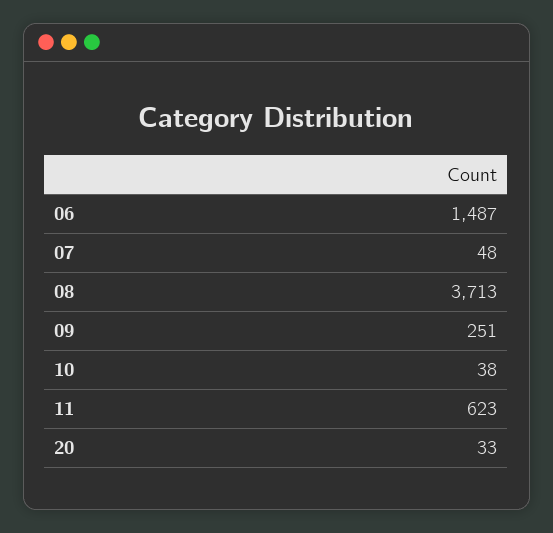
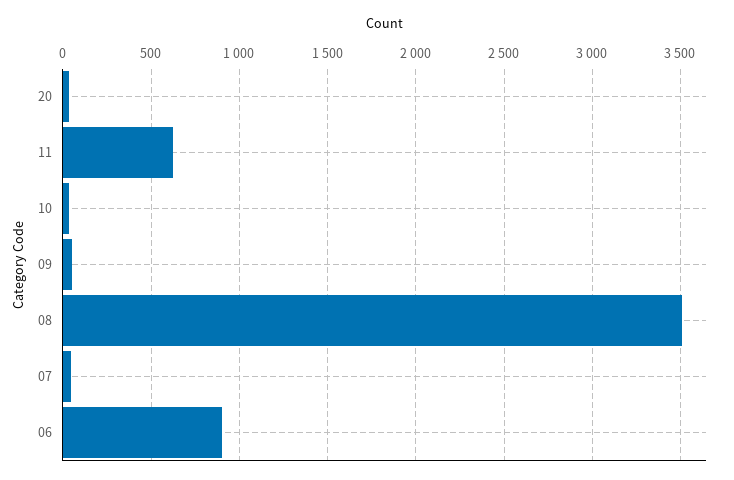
06: 1487 -> 900
08: 3713 -> 3500
09: 251 -> 50

